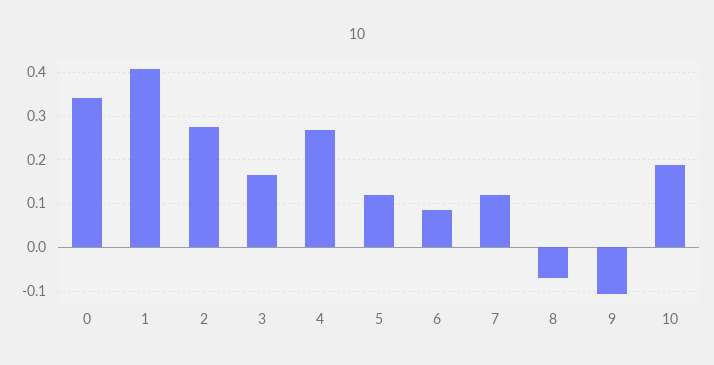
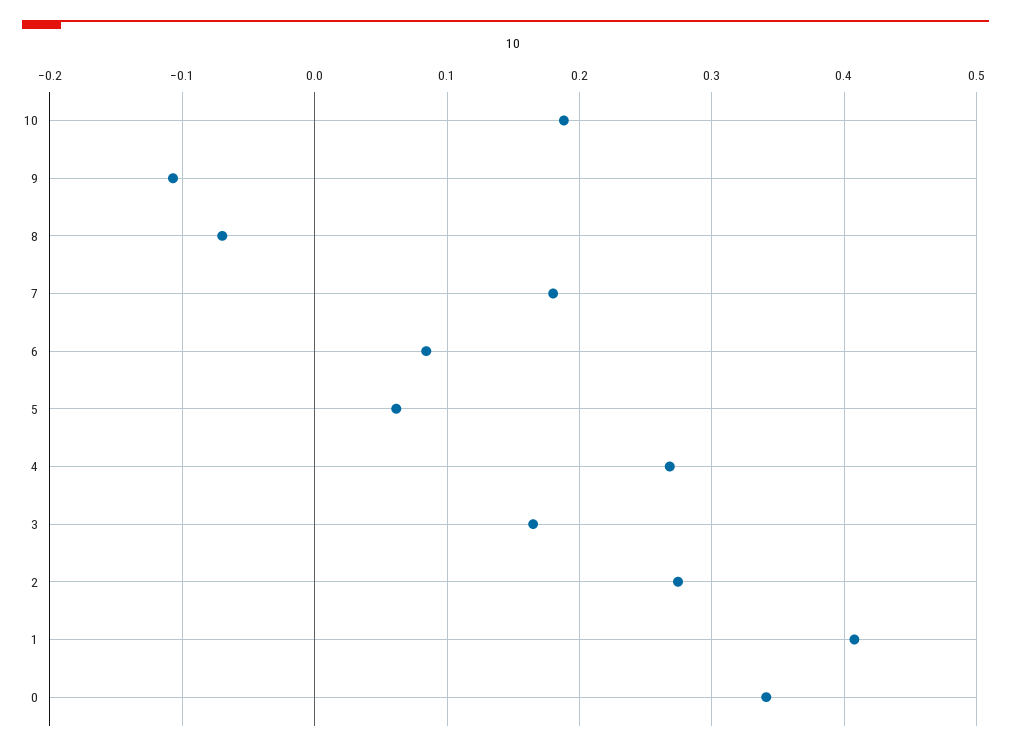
5: 0.12 -> 0.06
7: 0.12 -> 0.18

